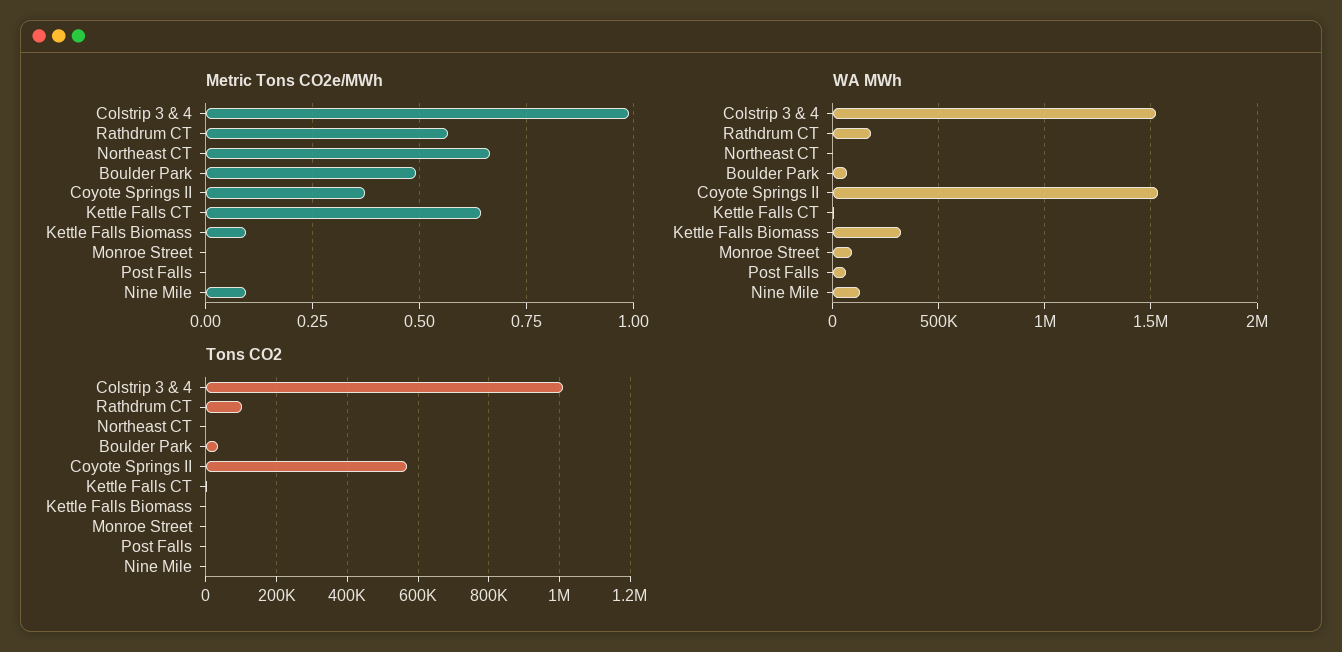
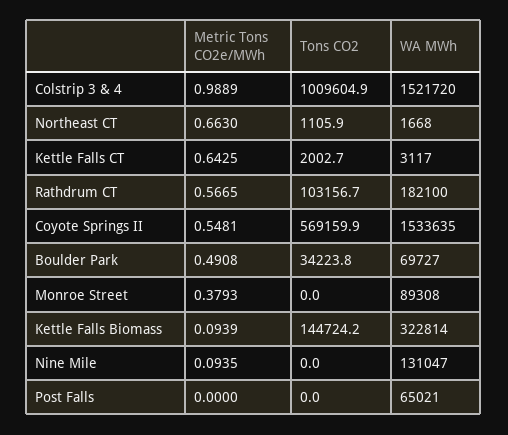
Metric Tons CO2e/MWh, Coyote Springs II: 0.375 -> 0.5481
Metric Tons CO2e/MWh, Monroe Street: 0 -> 0.3793
Tons CO2, Kettle Falls Biomass: 0 -> 144724.2

